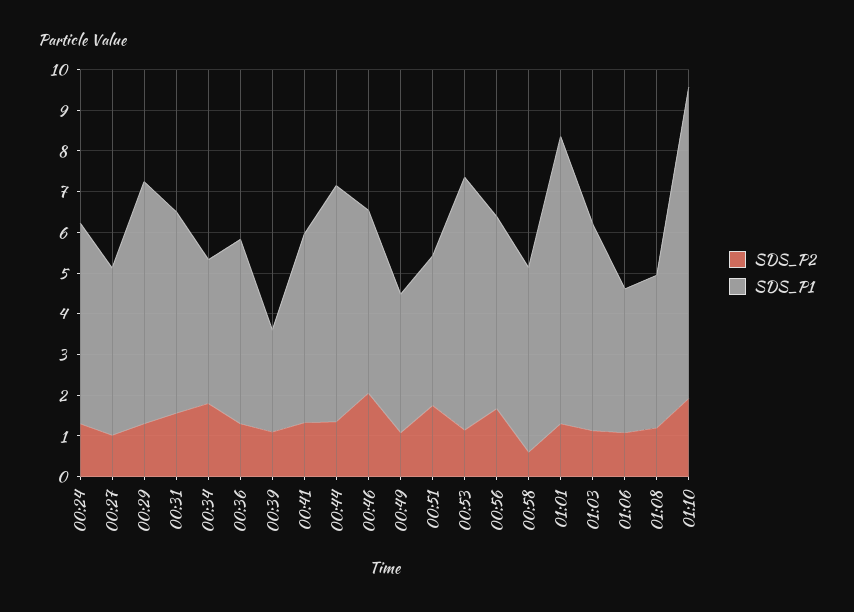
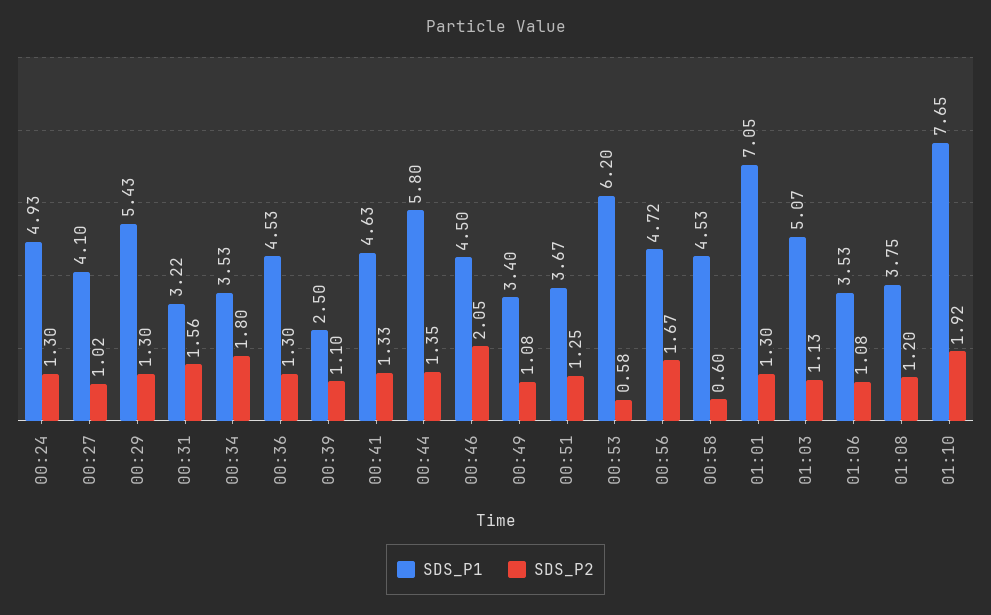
SDS_P1, 00:29: 6 -> 5.43
SDS_P1, 00:31: 5 -> 3.22
SDS_P2, 00:51: 1.8 -> 1.25
SDS_P2, 00:53: 1.2 -> 0.58

